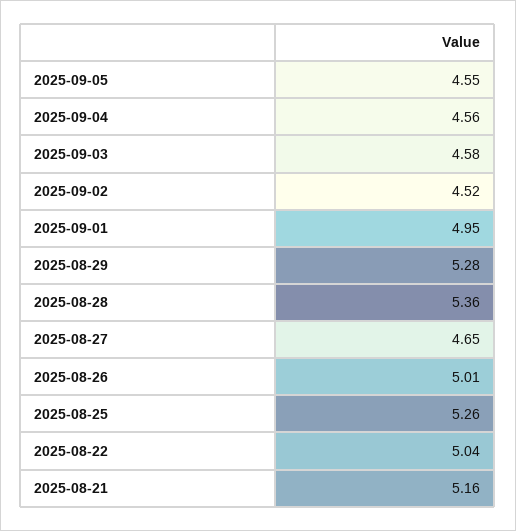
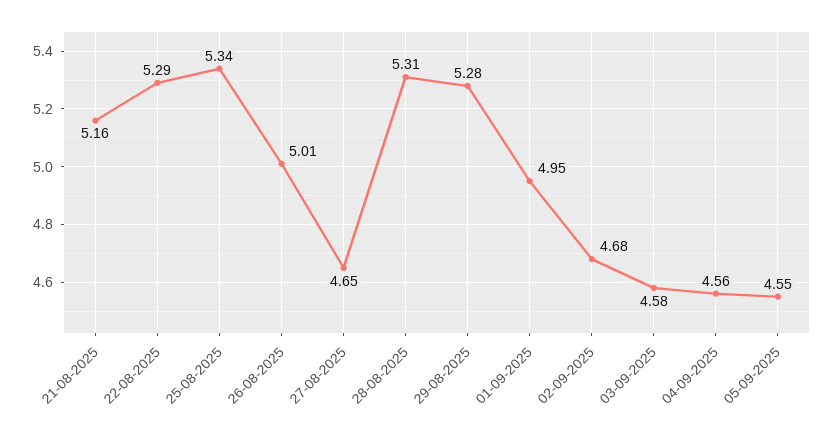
2025-09-02: 4.52 -> 4.68
2025-08-28: 5.36 -> 5.31
2025-08-25: 5.26 -> 5.34
2025-08-22: 5.04 -> 5.29

